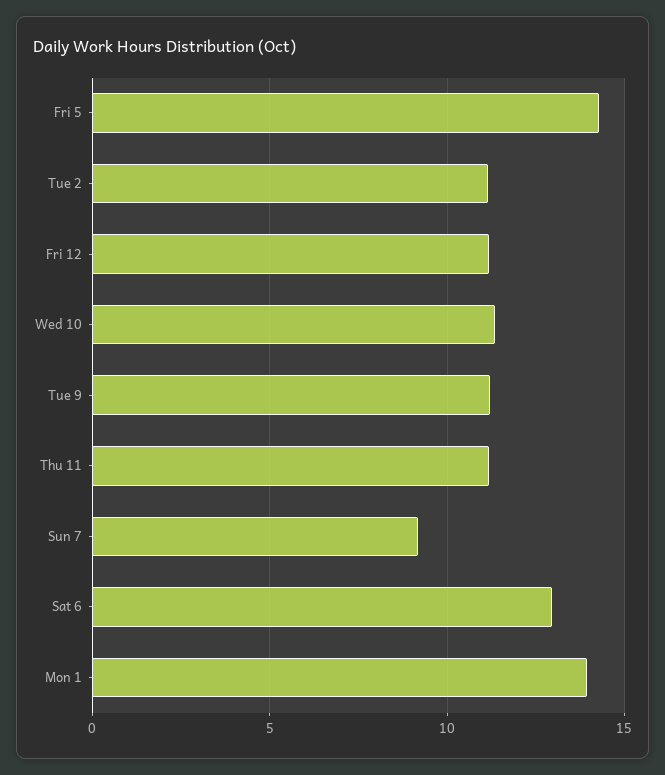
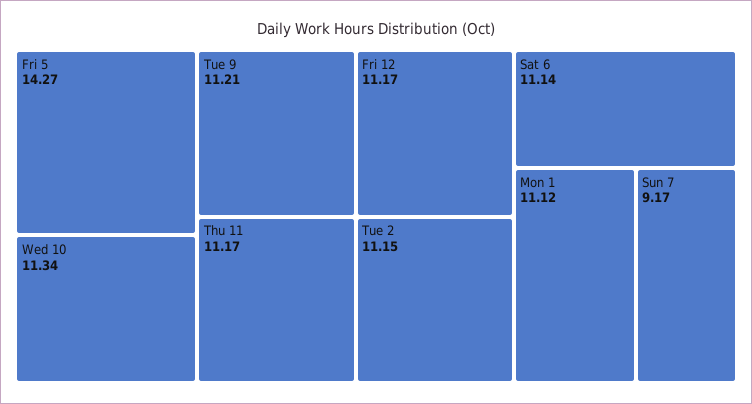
Sat 6: 13 -> 11.14
Mon 1: 14 -> 11.12

